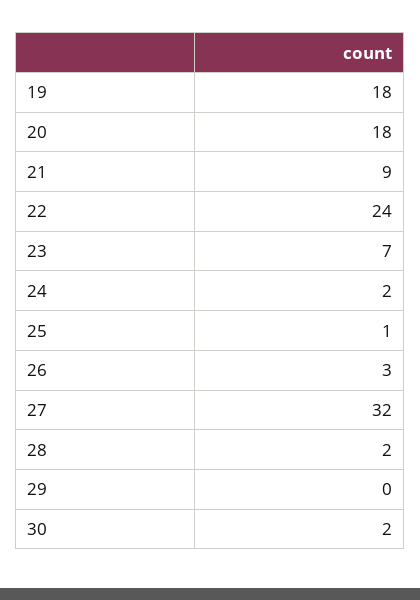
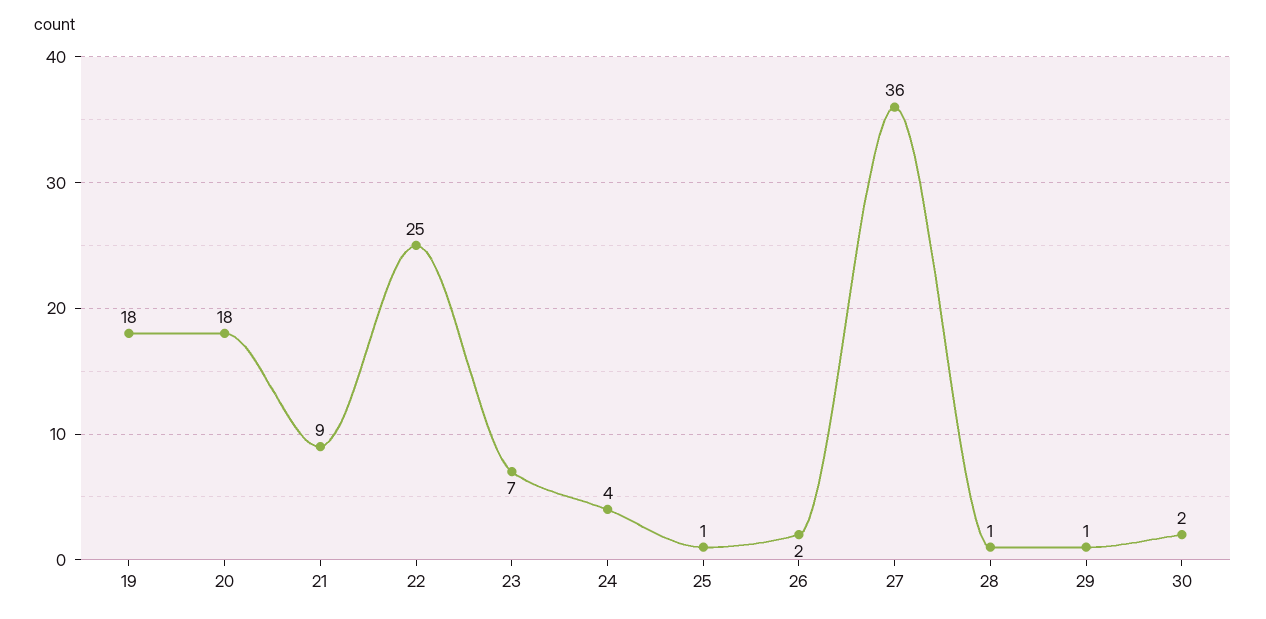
22: 24 -> 25
24: 2 -> 4
26: 3 -> 2
27: 32 -> 36
28: 2 -> 1
29: 0 -> 1

